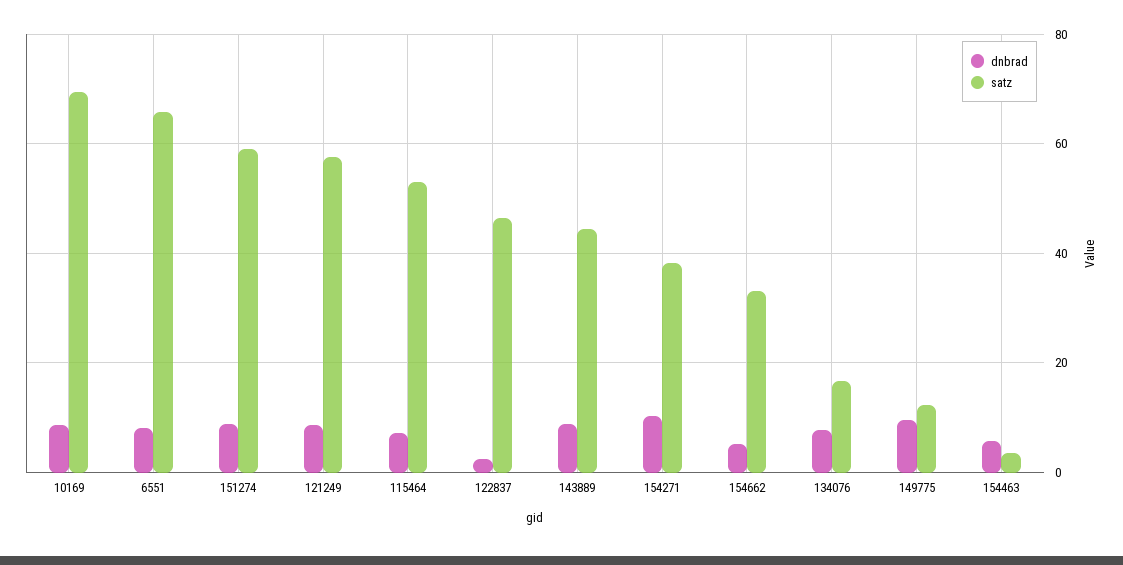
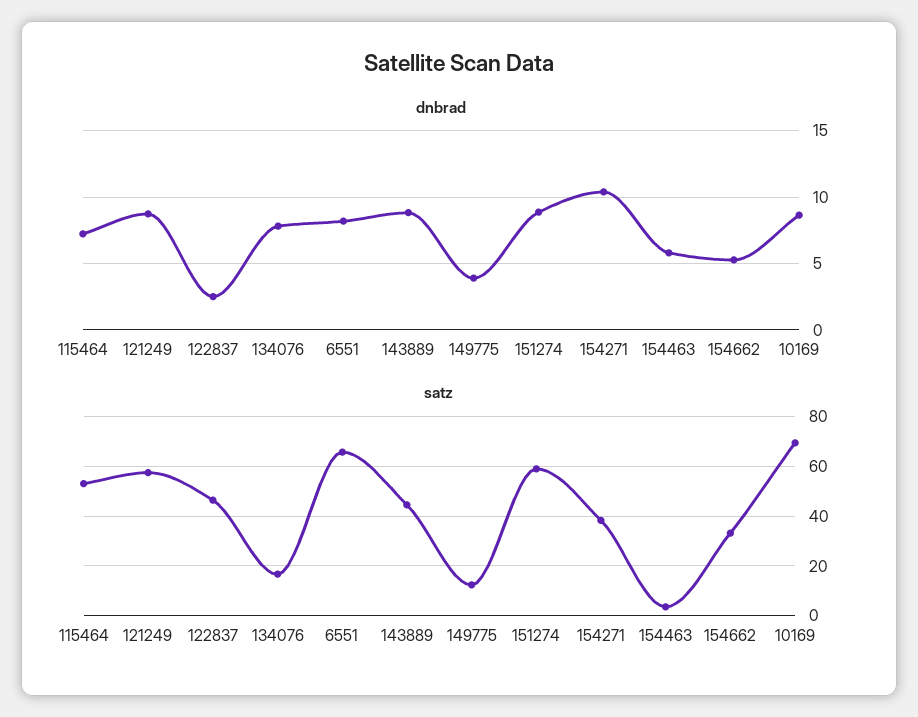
dnbrad, 149775: 10 -> 4

